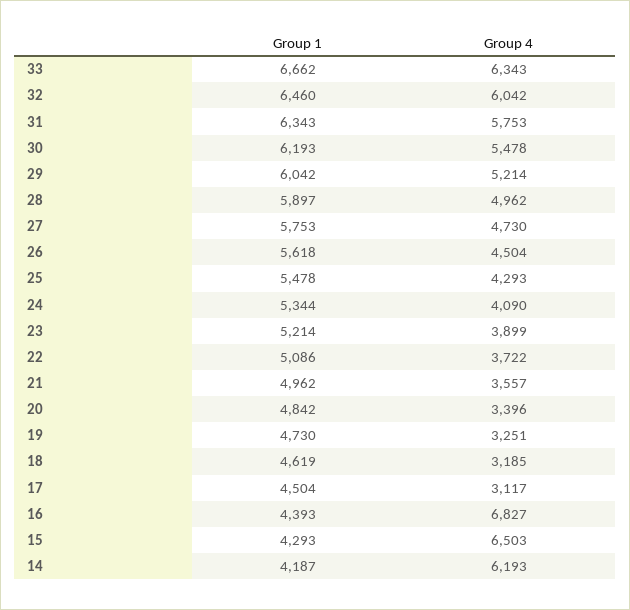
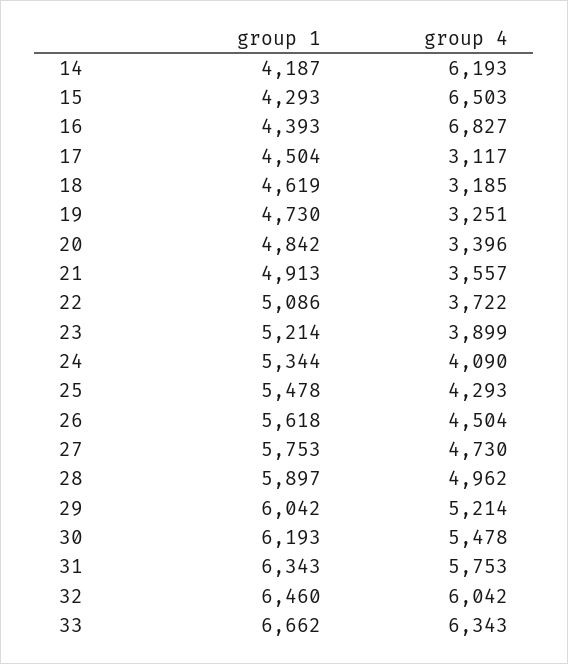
Group 1, 21: 4962 -> 4913

